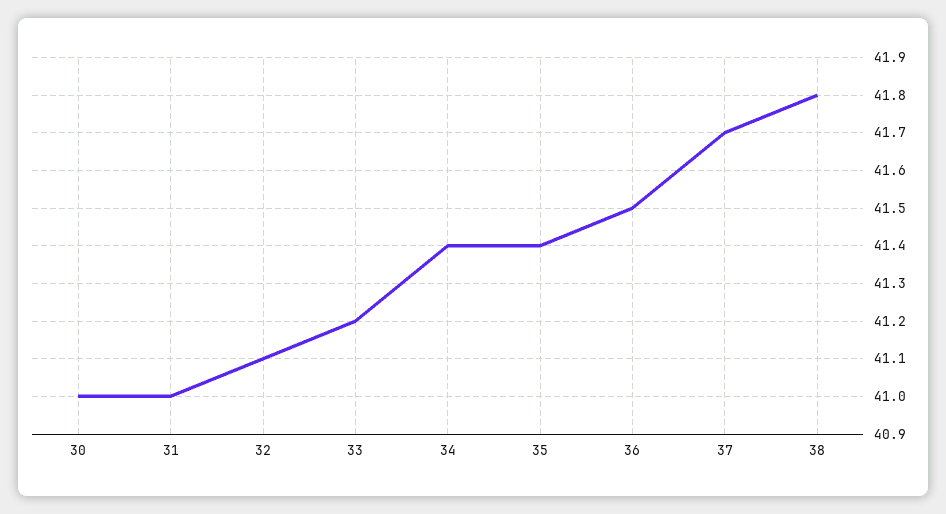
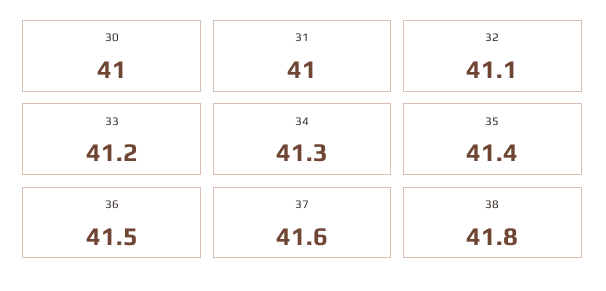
34: 41.4 -> 41.3
37: 41.7 -> 41.6

